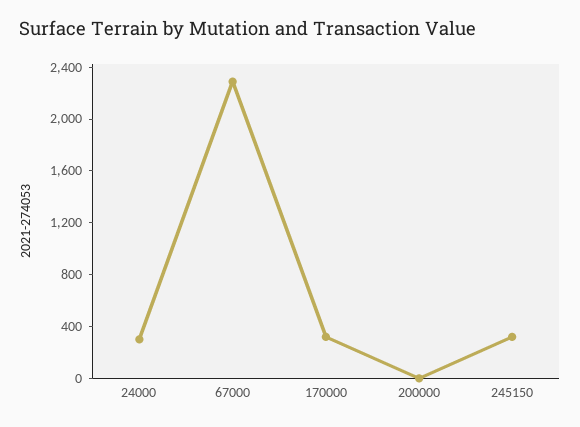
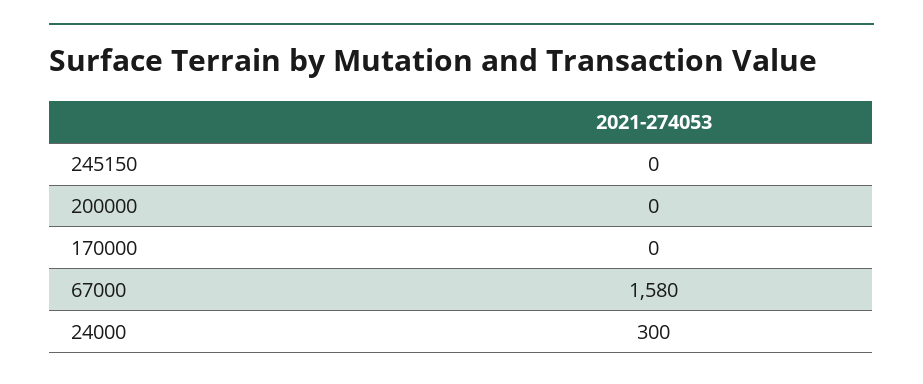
67000: 2300 -> 1580
170000: 300 -> 0
245150: 300 -> 0

